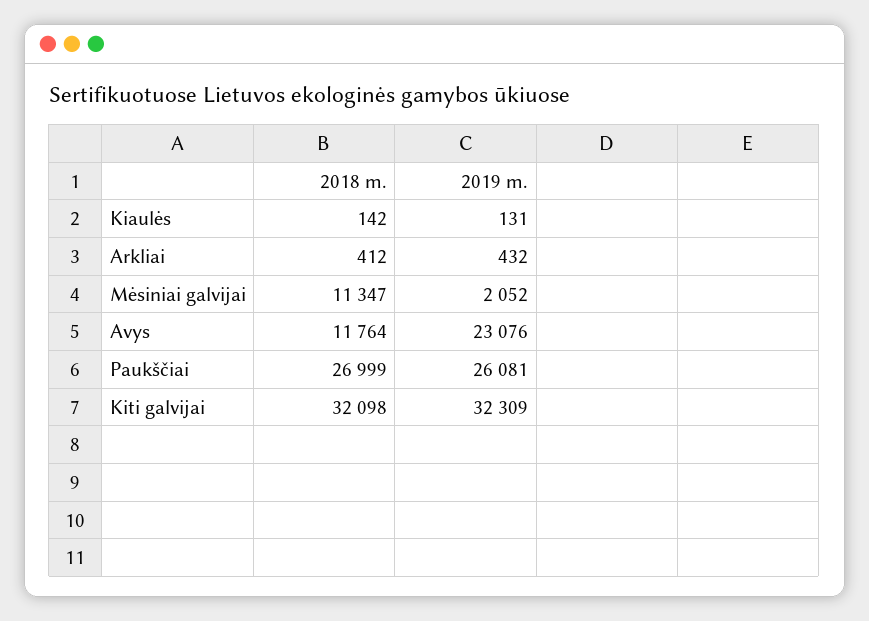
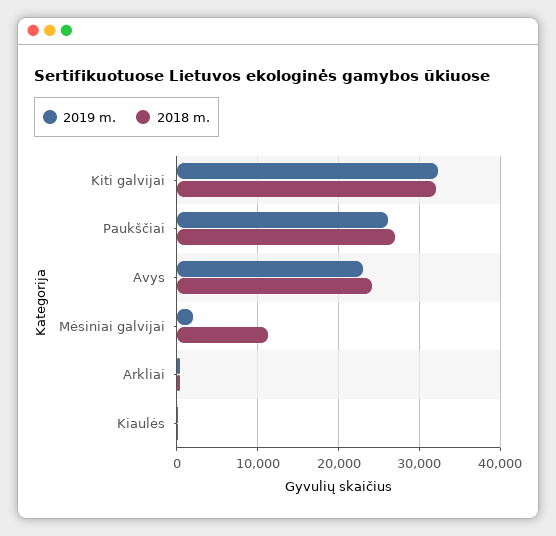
2018 m., Avys: 11764 -> 24000

